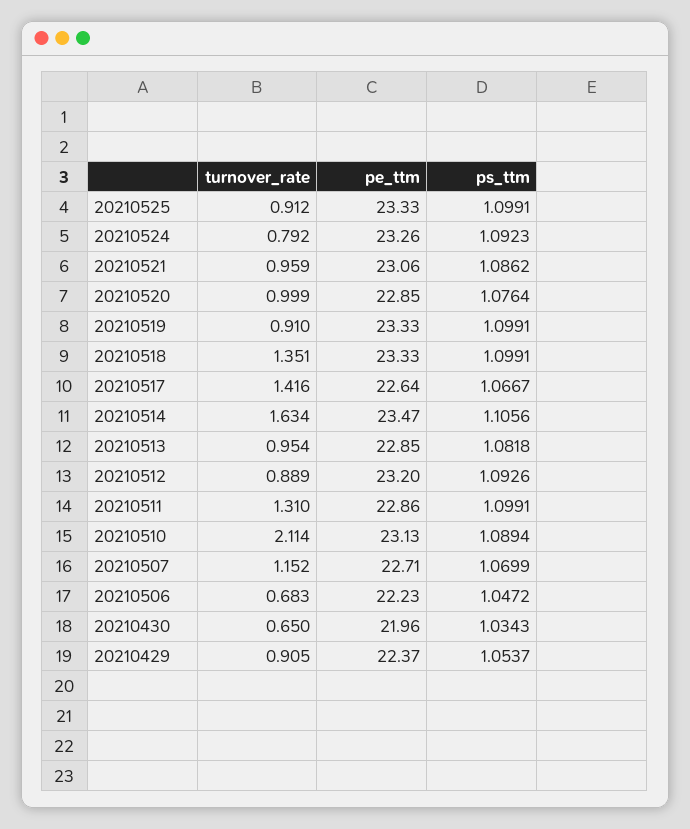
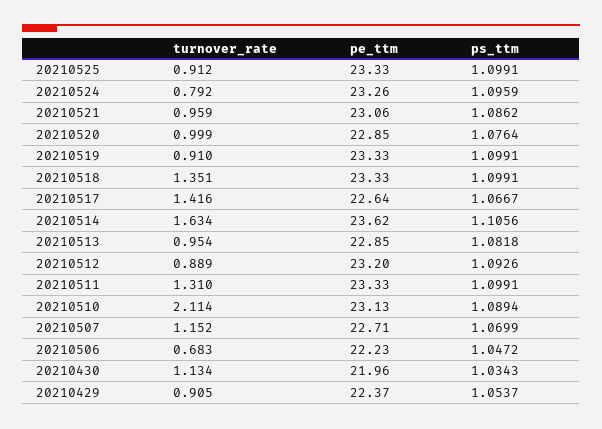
ps_ttm, 20210524: 1.0923 -> 1.0959
pe_ttm, 20210514: 23.47 -> 23.62
pe_ttm, 20210511: 22.86 -> 23.33
turnover_rate, 20210430: 0.65 -> 1.134

